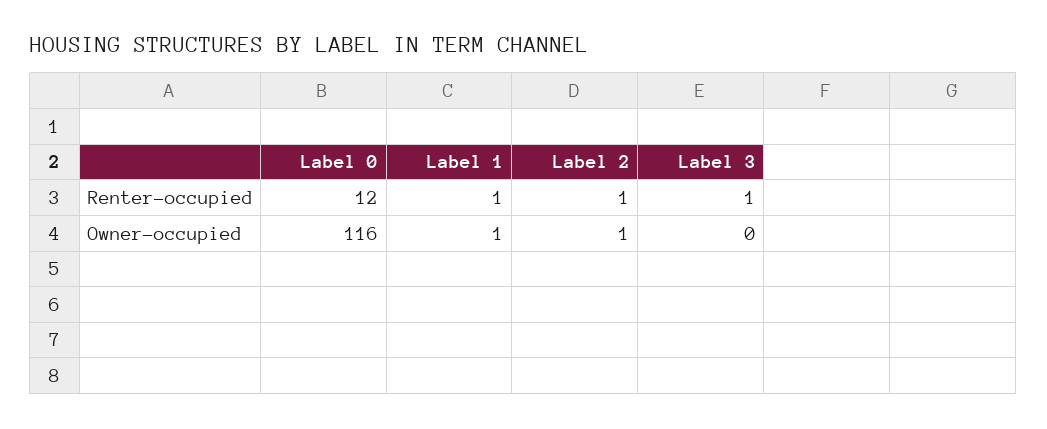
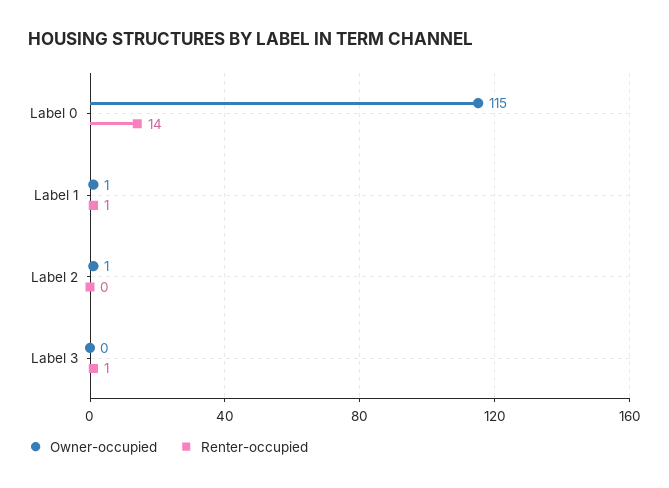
Renter-occupied, Label 0: 12 -> 14
Renter-occupied, Label 2: 1 -> 0
Owner-occupied, Label 0: 116 -> 115

